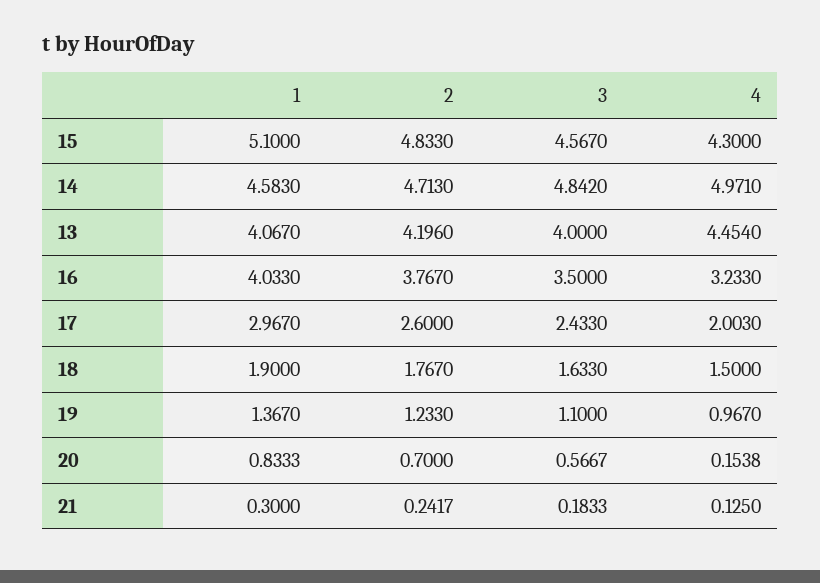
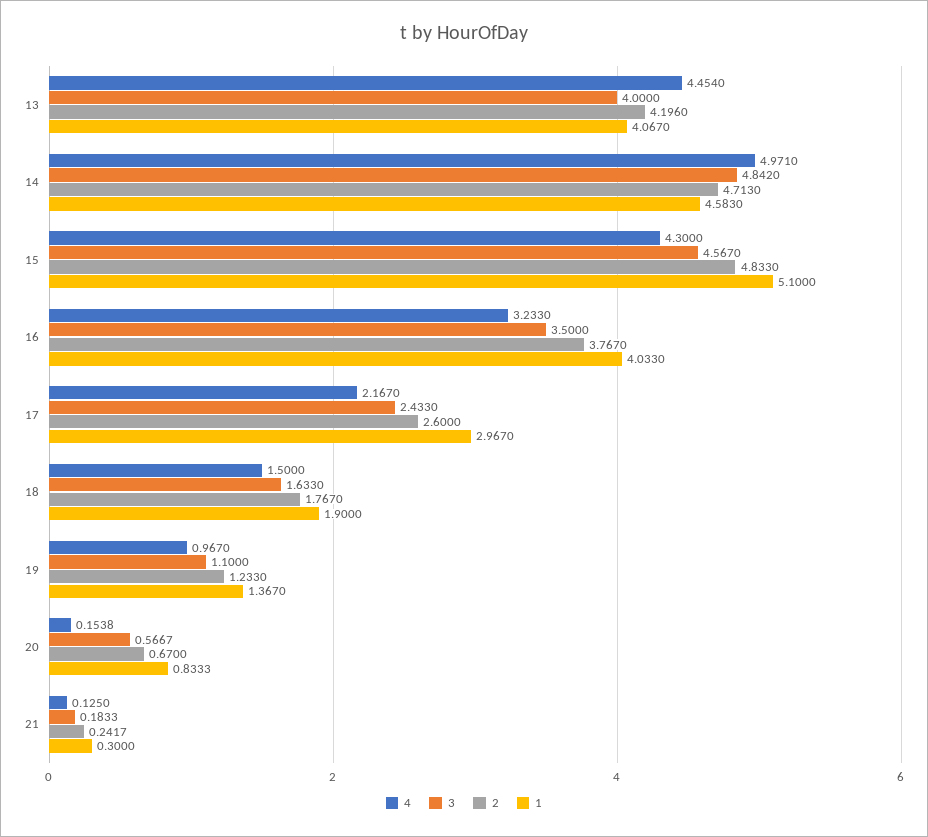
4, 17: 2.003 -> 2.167
2, 20: 0.7 -> 0.67

